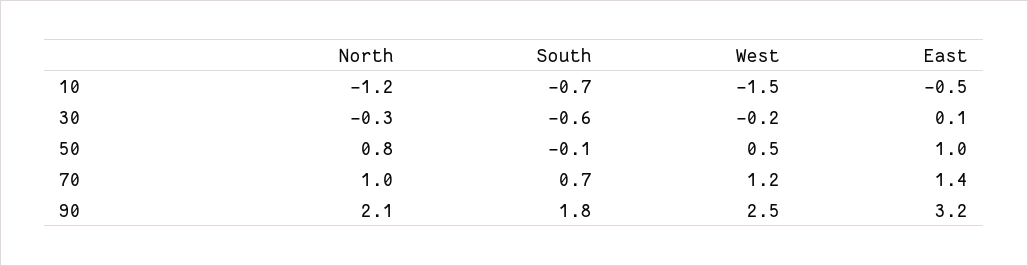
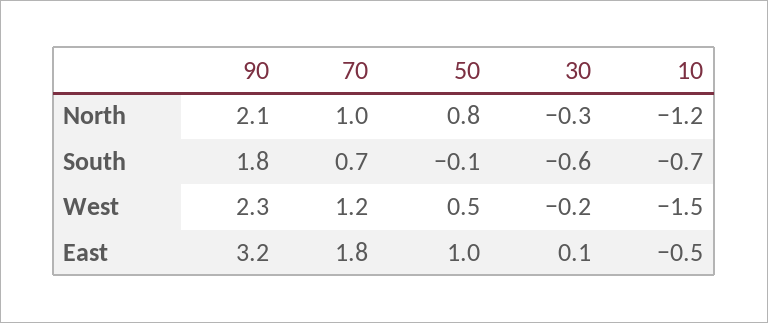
East, 70: 1.4 -> 1.8
West, 90: 2.5 -> 2.3

